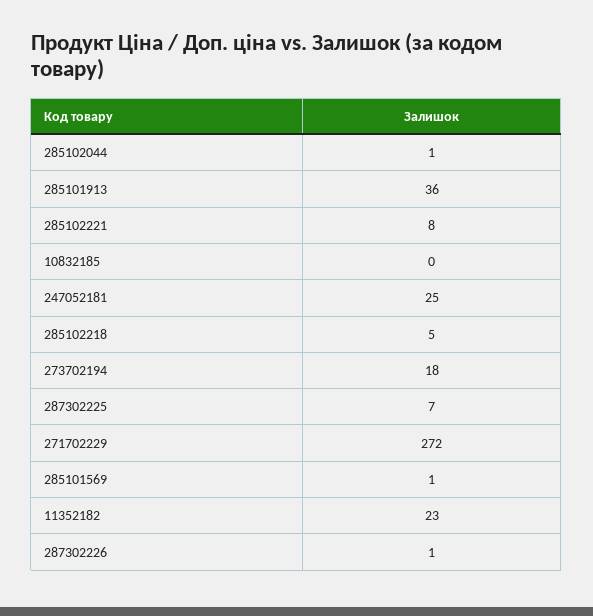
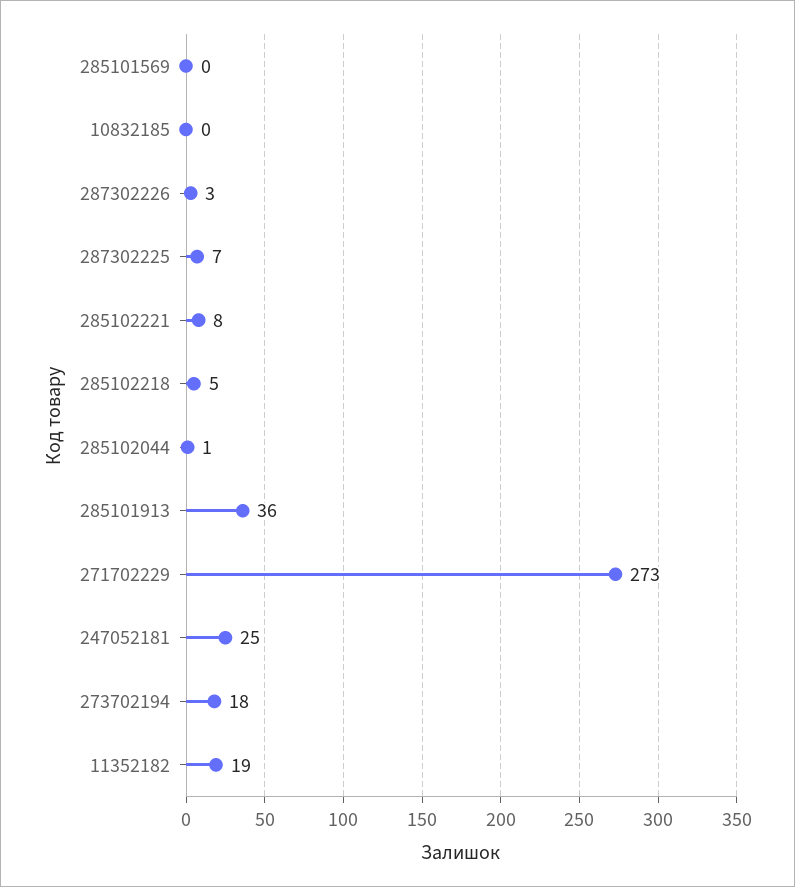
271702229: 272 -> 273
285101569: 1 -> 0
11352182: 23 -> 19
287302226: 1 -> 3

